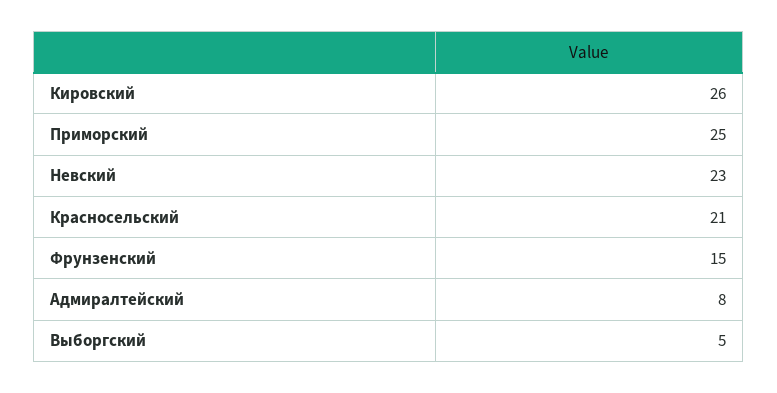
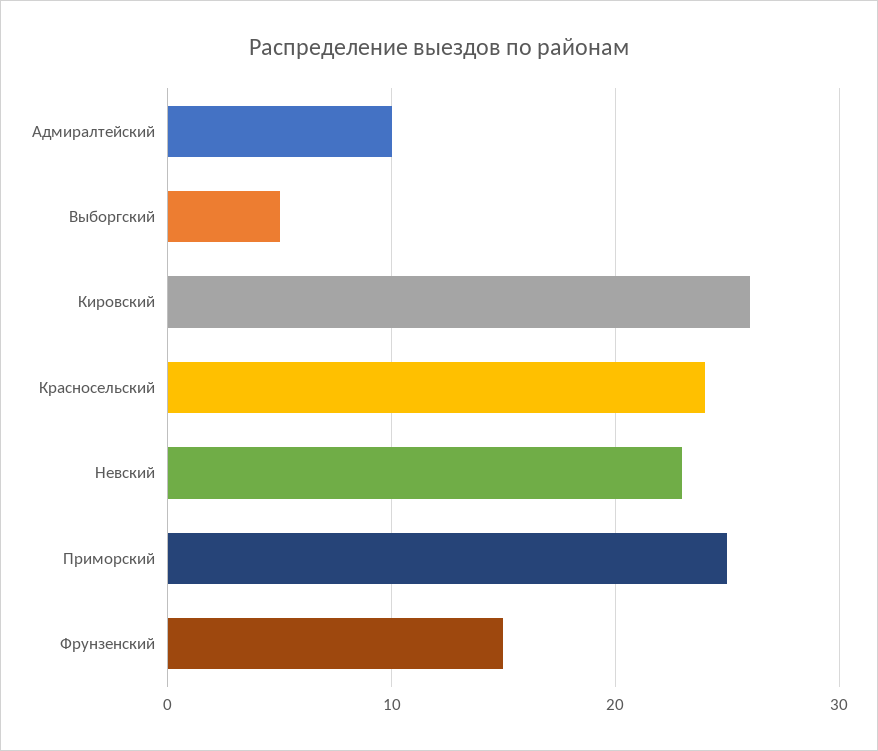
Красносельский: 21 -> 24
Адмиралтейский: 8 -> 10

